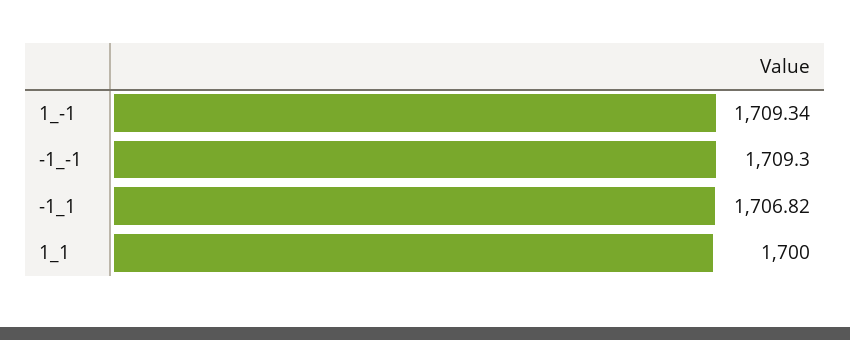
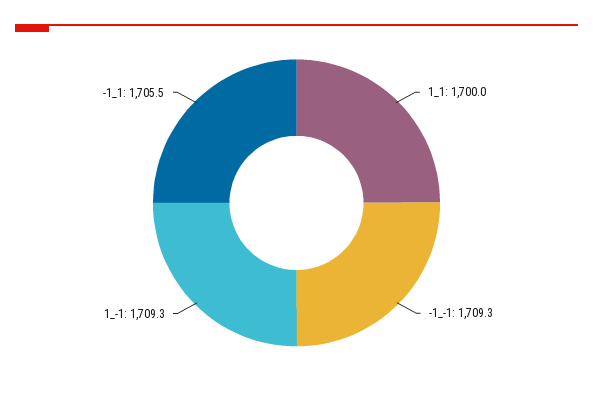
-1_1: 1706.82 -> 1705.5

